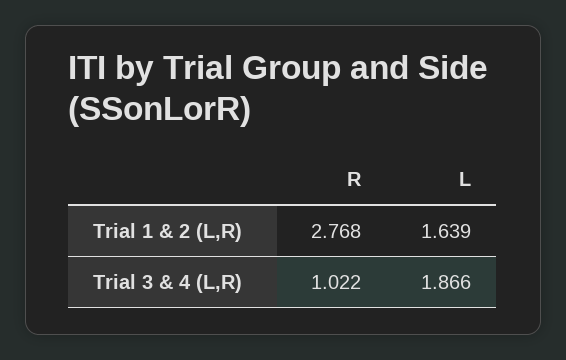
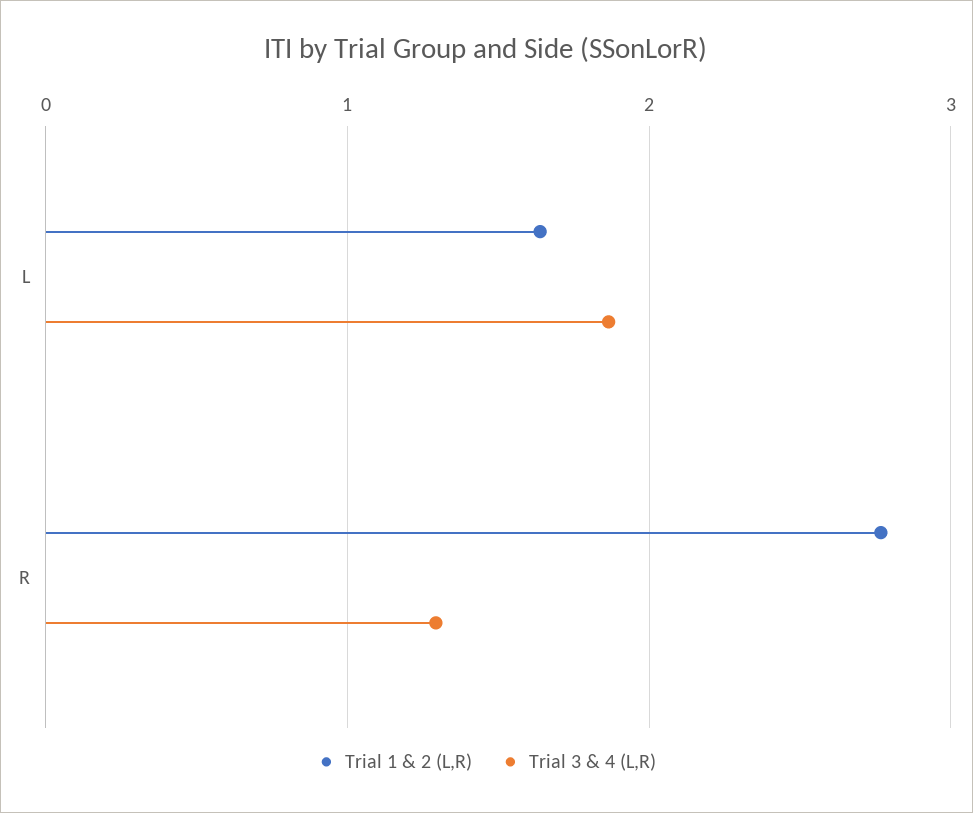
Trial 3 & 4 (L,R), R: 1.022 -> 1.3

